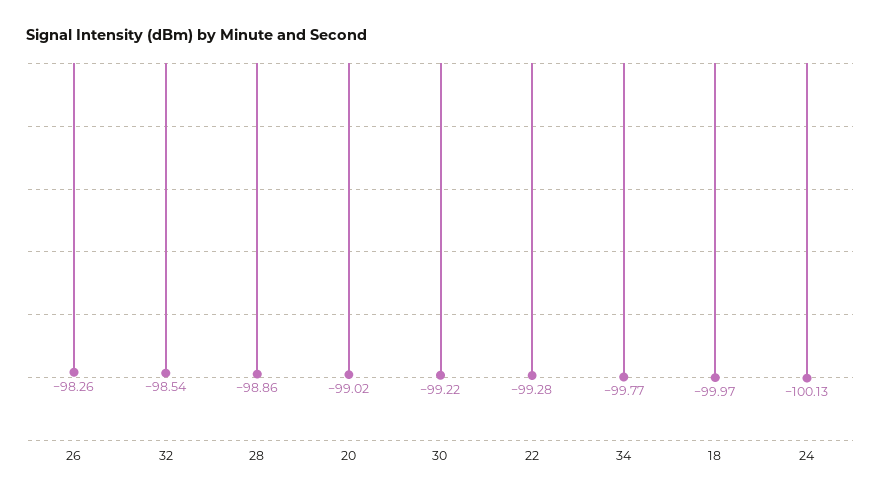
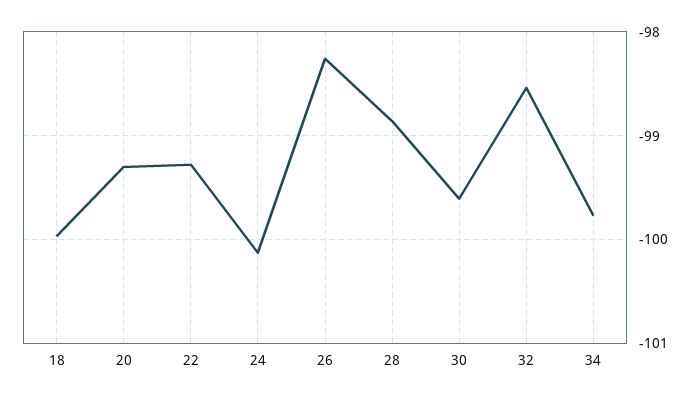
20: -99.02 -> -99.3
30: -99.22 -> -99.6

